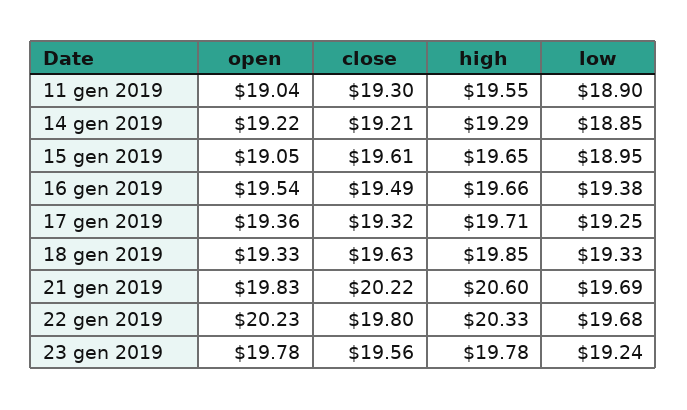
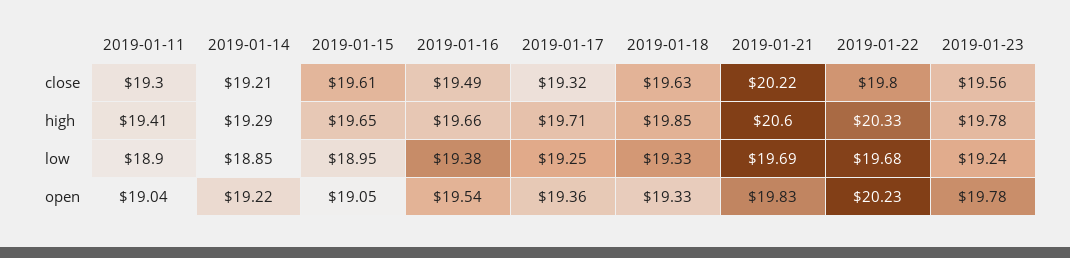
high, 11 gen 2019: 19.55 -> 19.41

